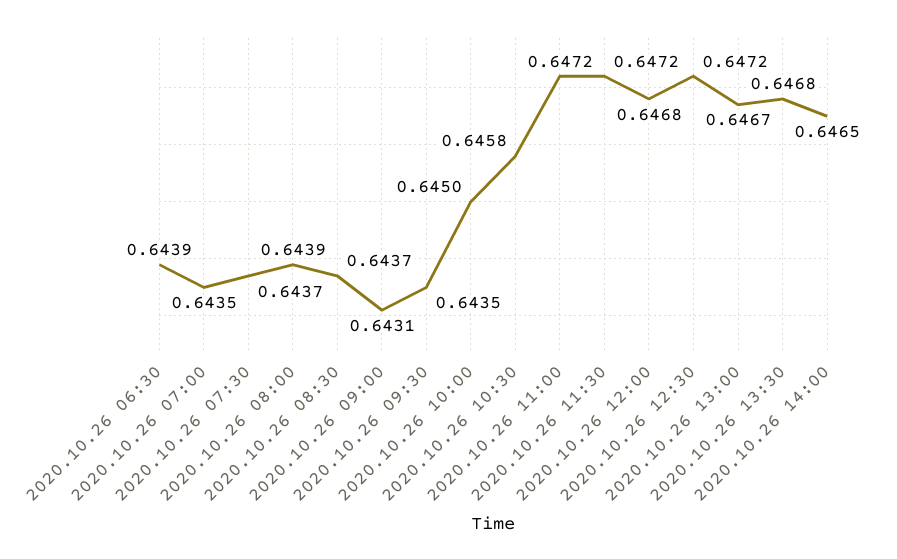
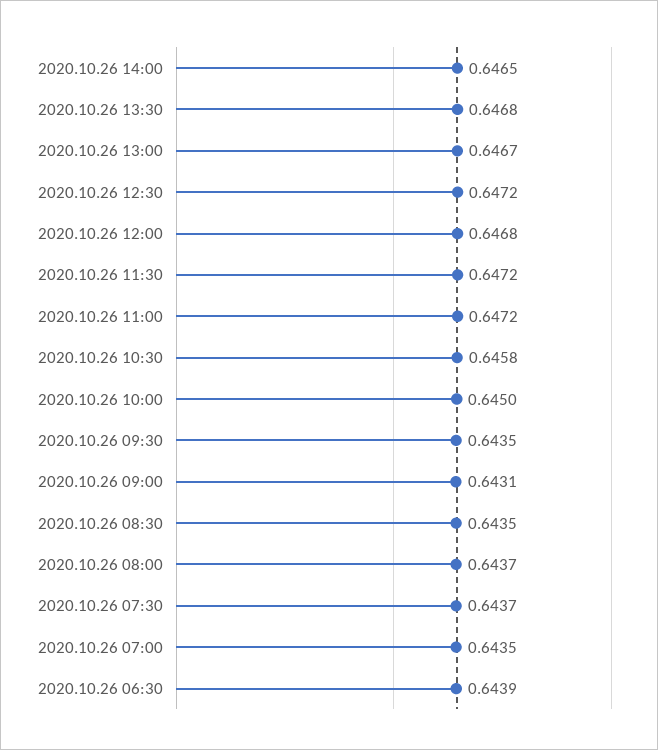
2020.10.26 08:00: 0.6439 -> 0.6437
2020.10.26 08:30: 0.6437 -> 0.6435

